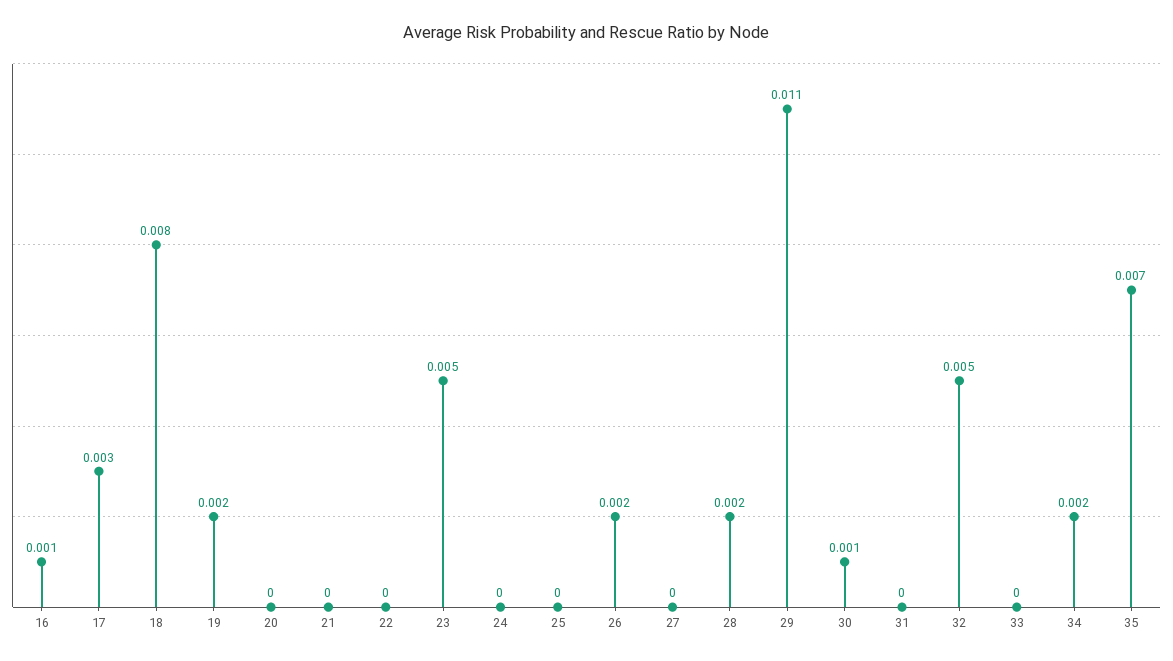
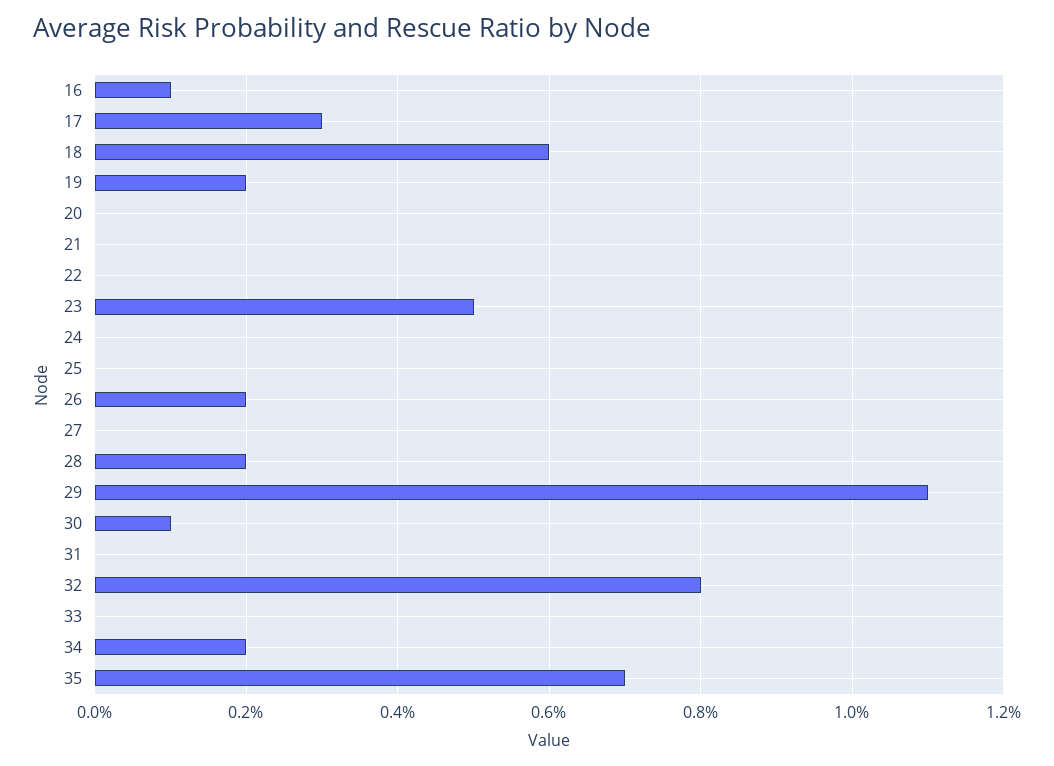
18: 0.008 -> 0.006
32: 0.005 -> 0.008

